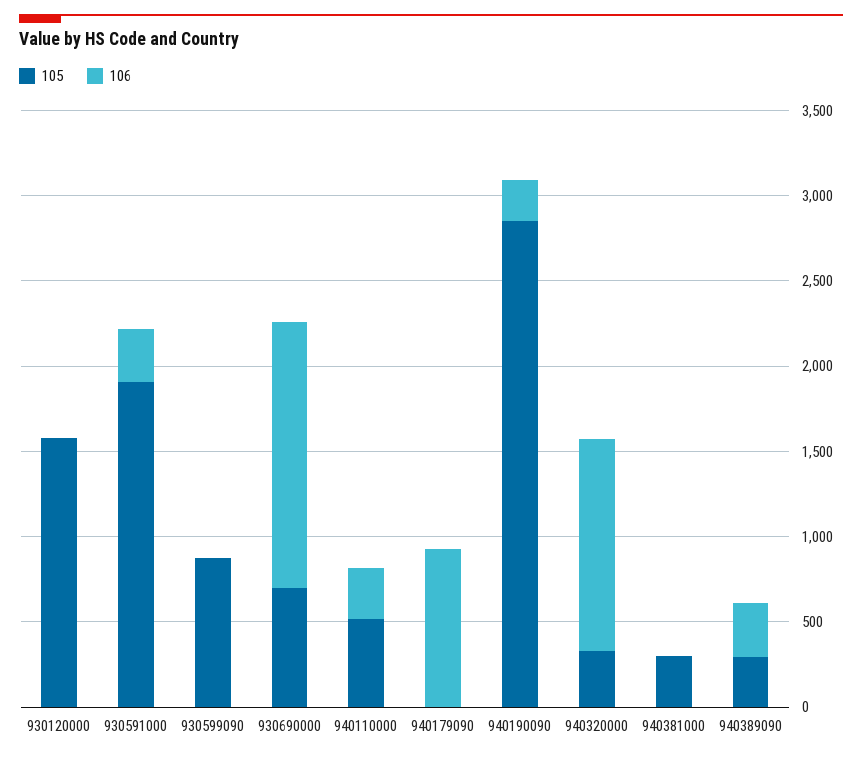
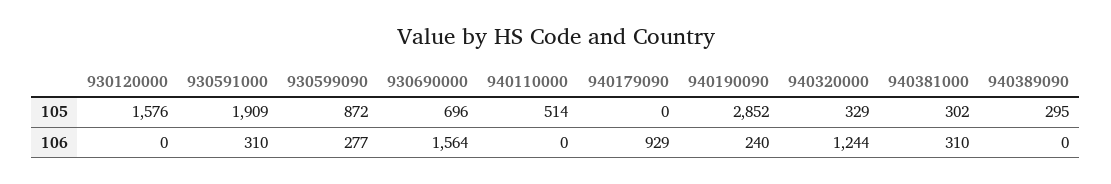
106, 930599090: 0 -> 277
106, 940110000: 300 -> 0
106, 940381000: 0 -> 310
106, 940389090: 300 -> 0

